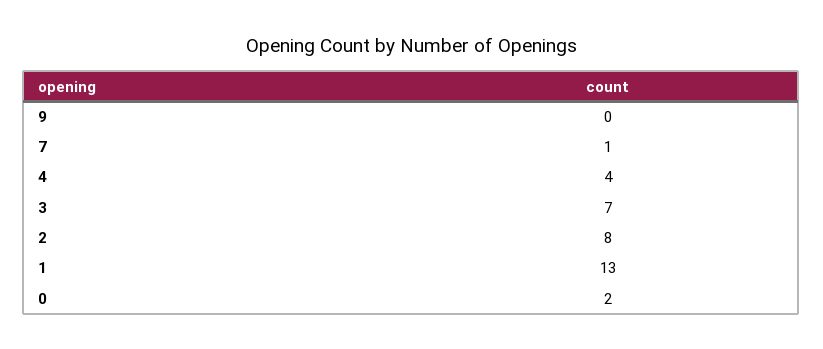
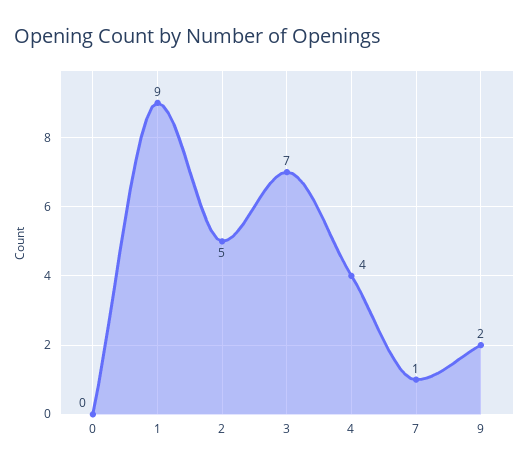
9: 0 -> 2
2: 8 -> 5
1: 13 -> 9
0: 2 -> 0

